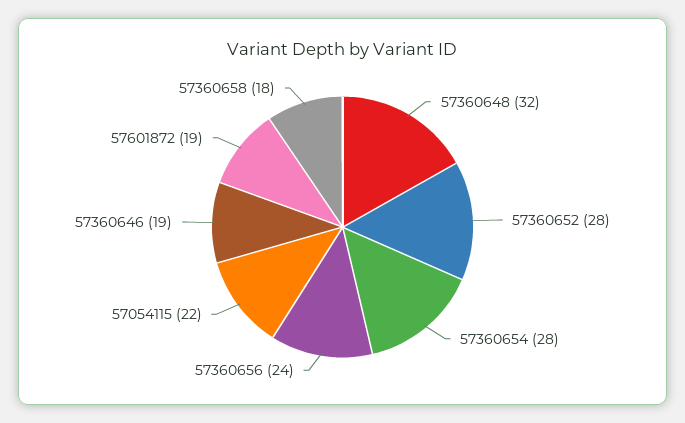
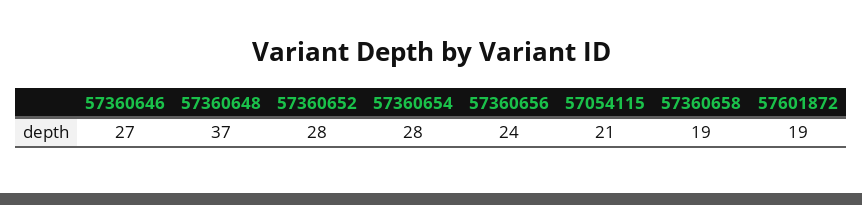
57360648: 32 -> 37
57054115: 22 -> 21
57360646: 19 -> 27
57360658: 18 -> 19

